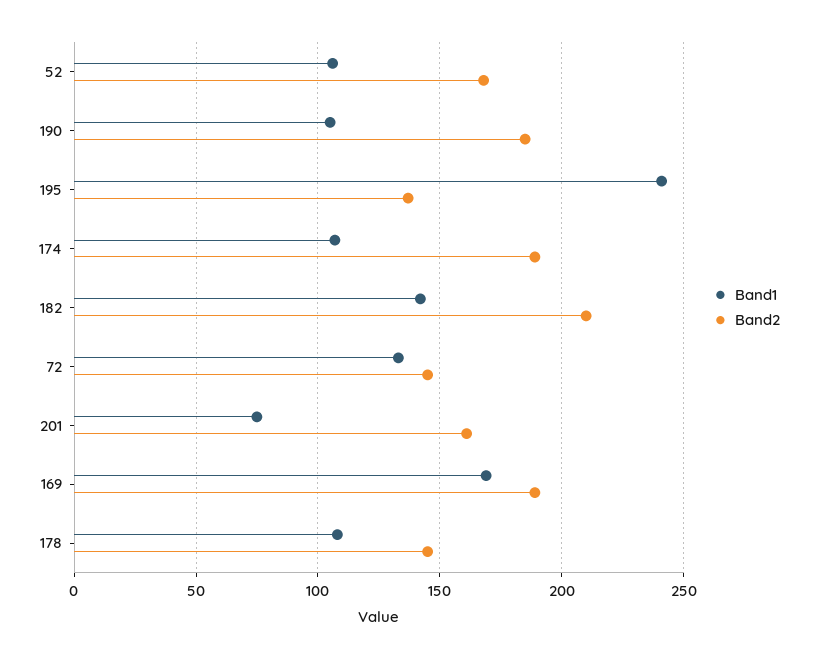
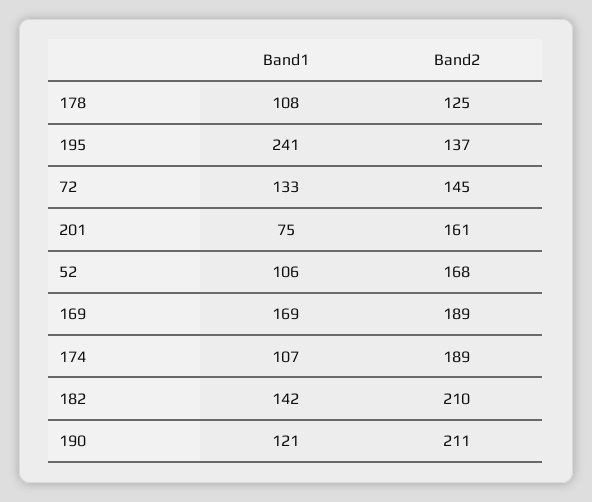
Band1, 190: 105 -> 121
Band2, 190: 185 -> 211
Band2, 178: 145 -> 125

